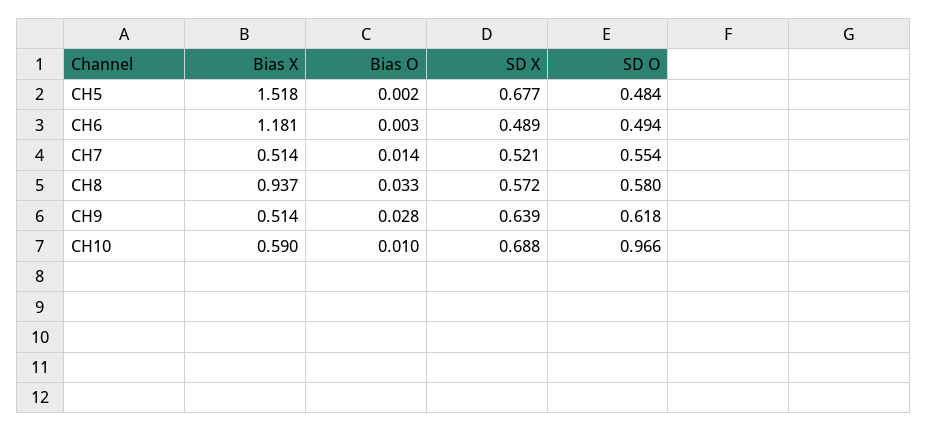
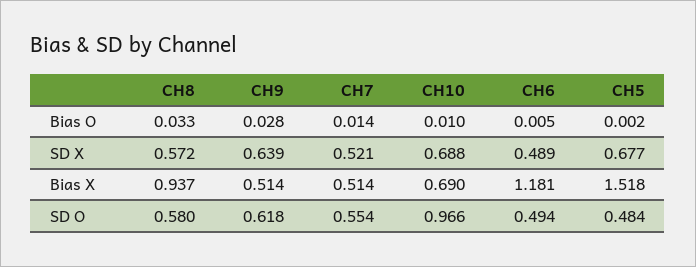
Bias O, CH6: 0.003 -> 0.005
Bias X, CH10: 0.59 -> 0.69

